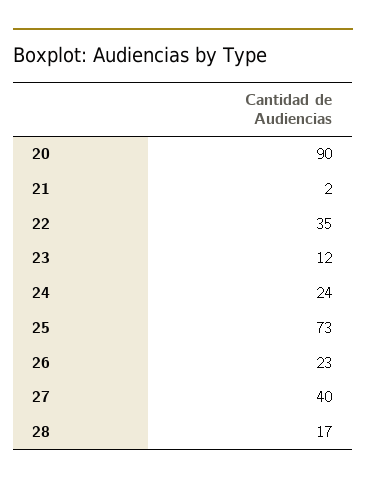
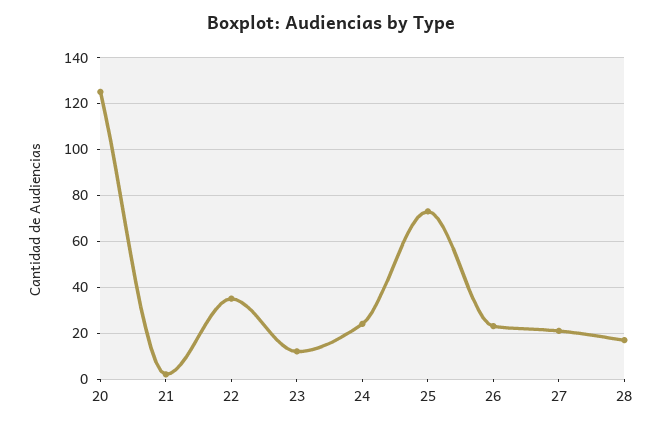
20: 90 -> 125
27: 40 -> 20

